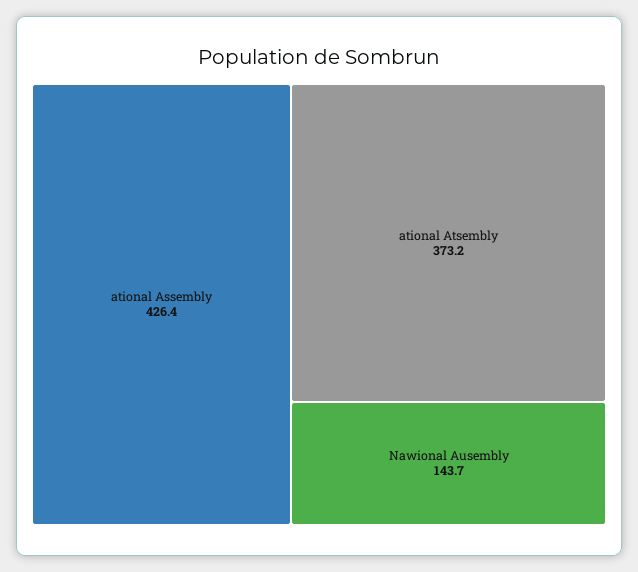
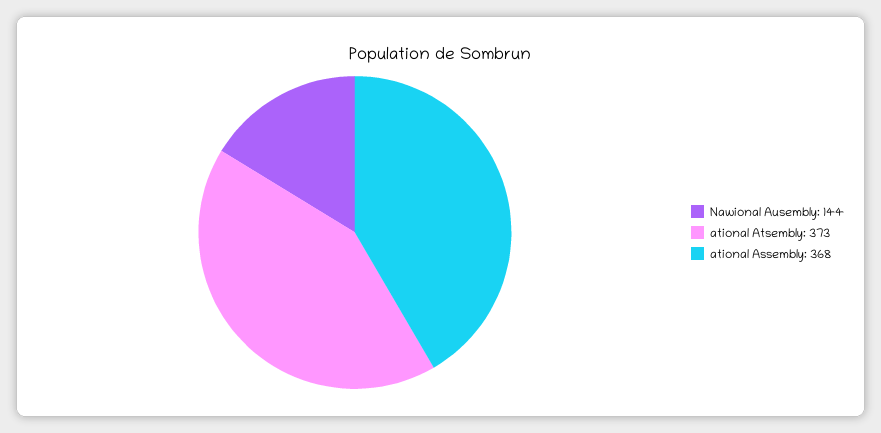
ational Assembly: 426.4 -> 368

